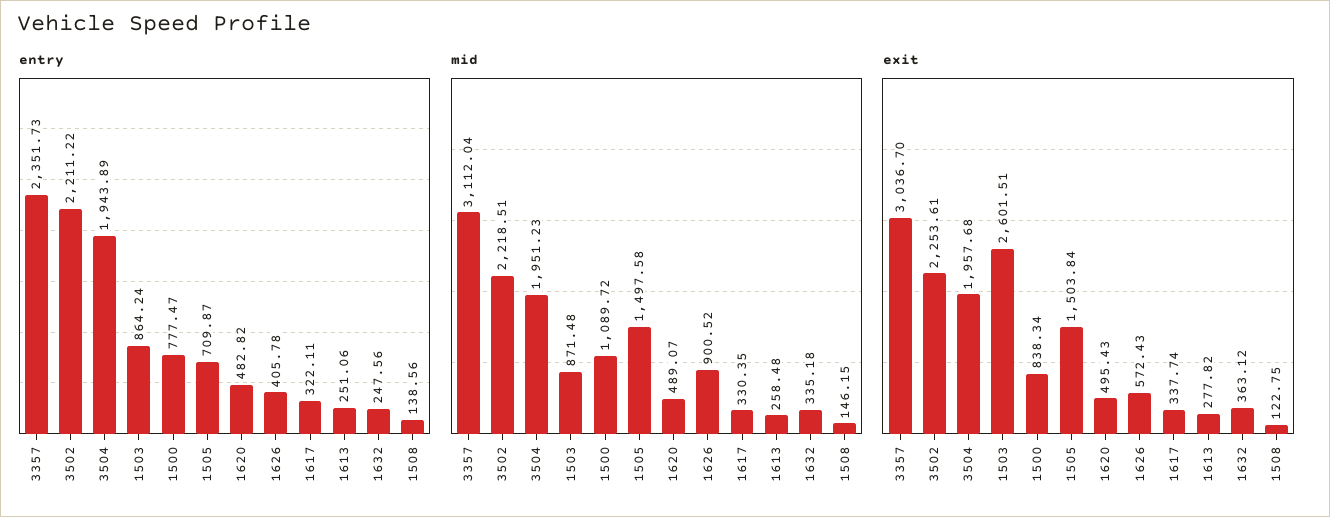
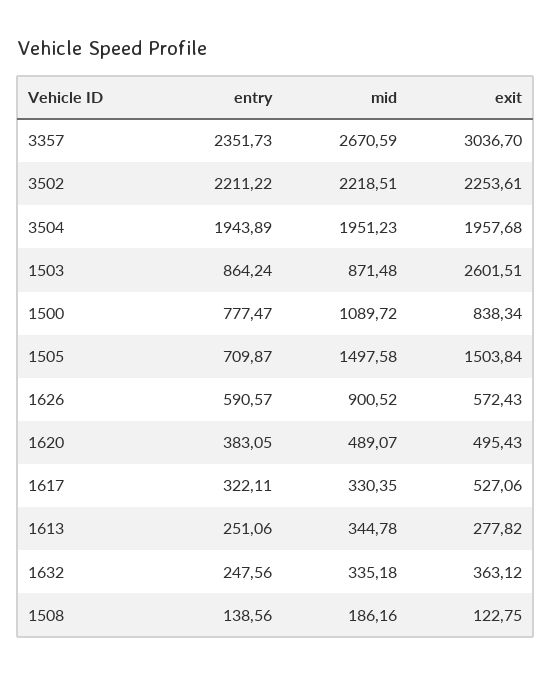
entry, 1620: 482.82 -> 383.05
entry, 1626: 405.78 -> 590.57
mid, 3357: 3112.04 -> 2670.59
mid, 1613: 258.48 -> 344.78
mid, 1508: 146.15 -> 186.16
exit, 1617: 337.74 -> 527.06

